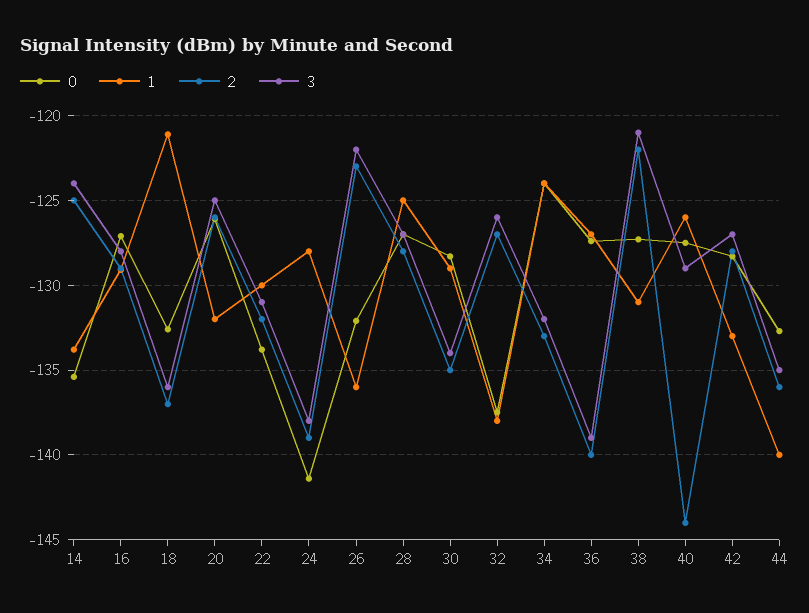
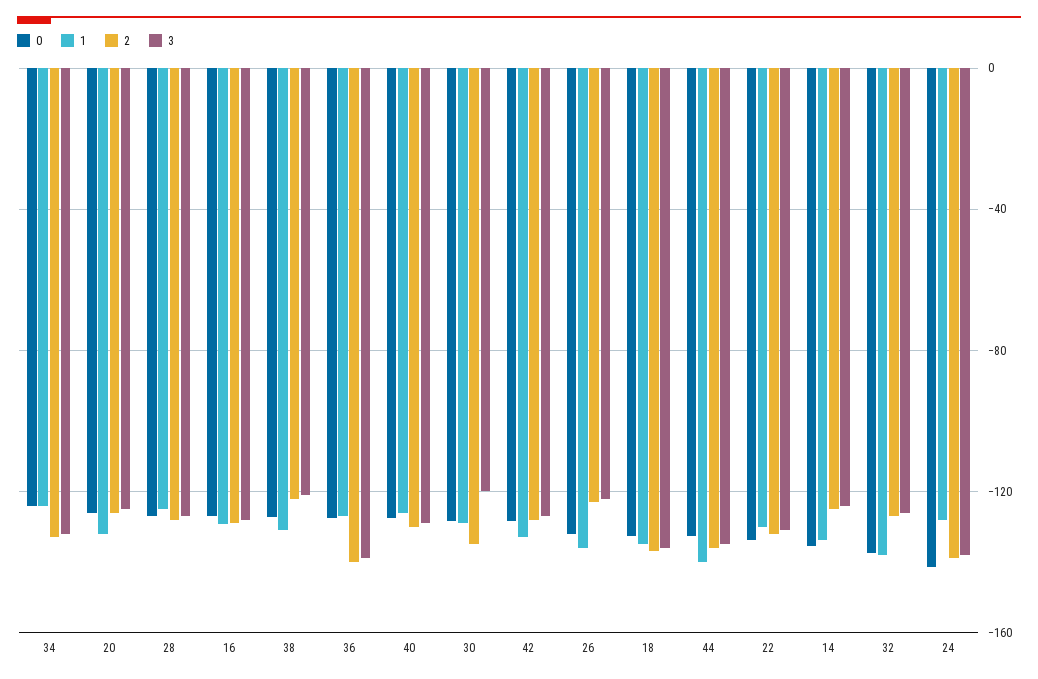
1, 18: -121 -> -135
3, 30: -134 -> -120
2, 40: -144 -> -130

